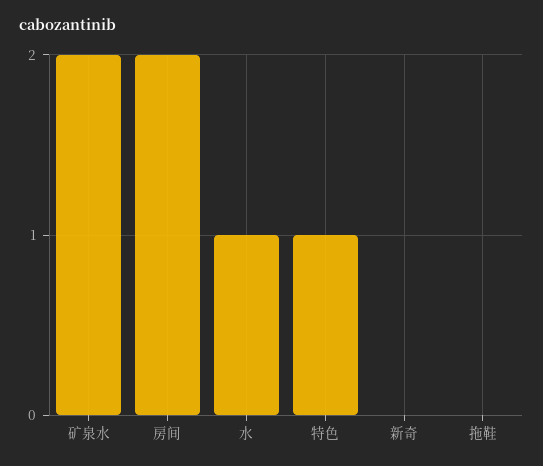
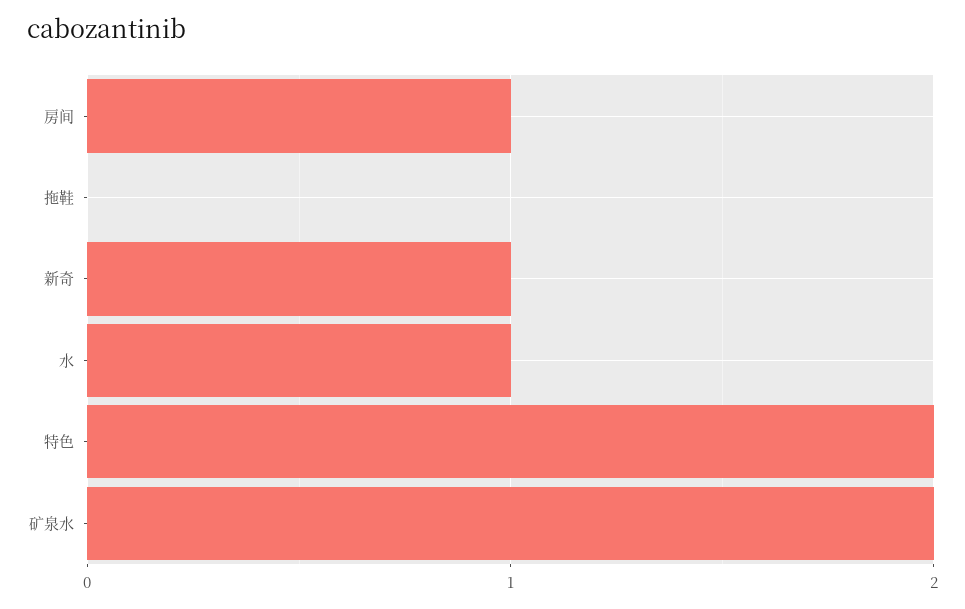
房间: 2 -> 1
特色: 1 -> 2
新奇: 0 -> 1

